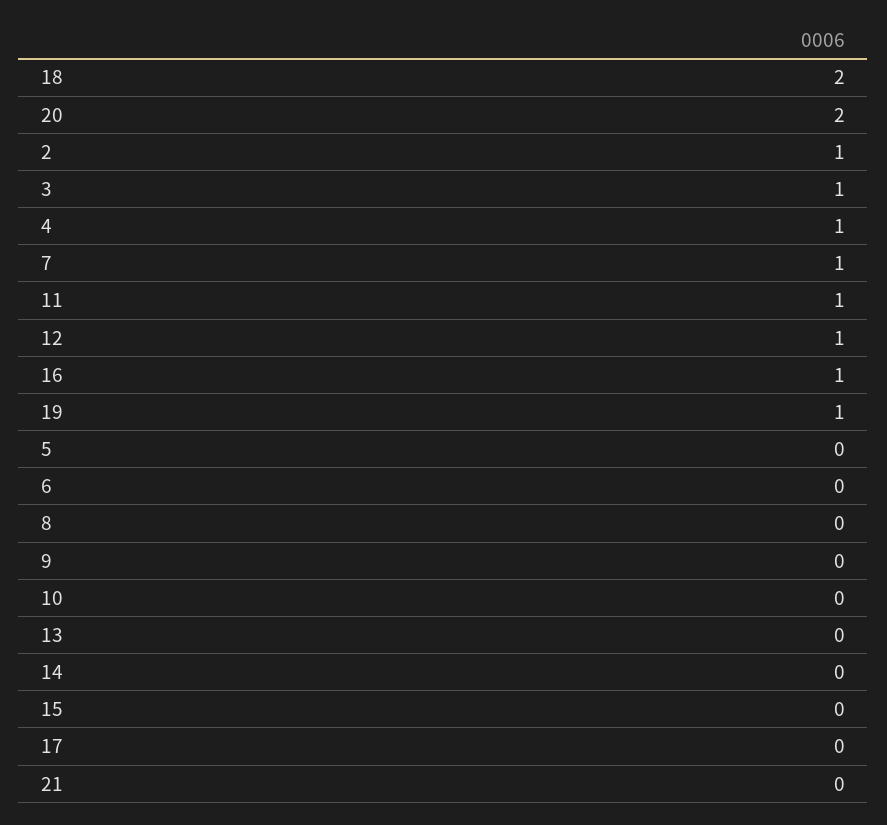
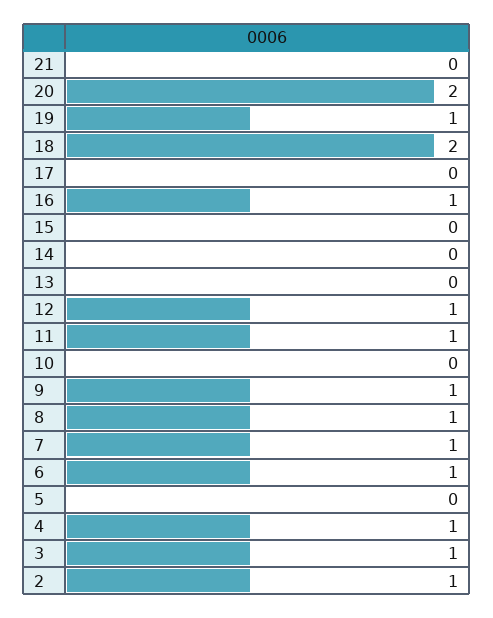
6: 0 -> 1
8: 0 -> 1
9: 0 -> 1

